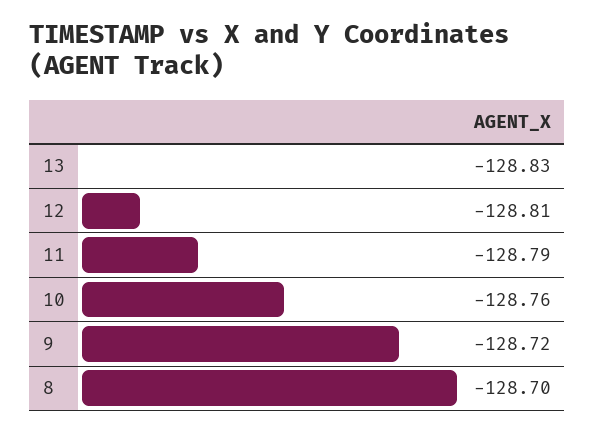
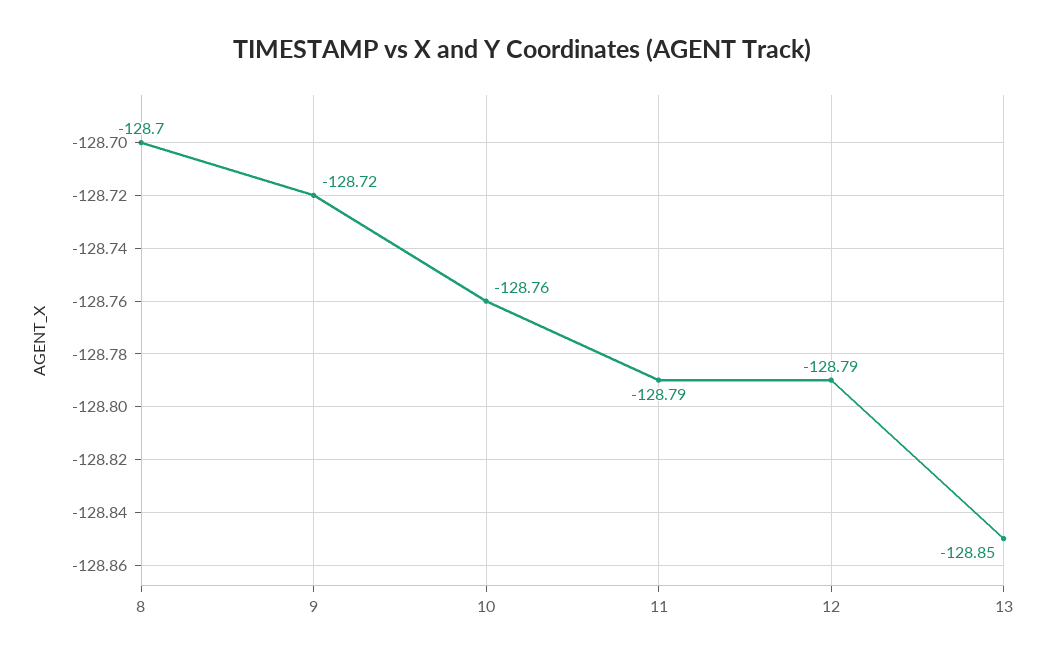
13: -128.83 -> -128.85
12: -128.81 -> -128.79

